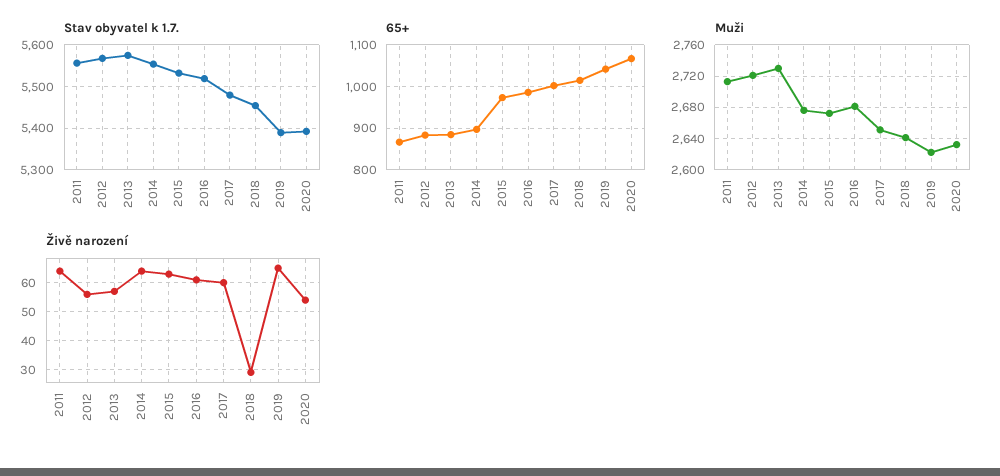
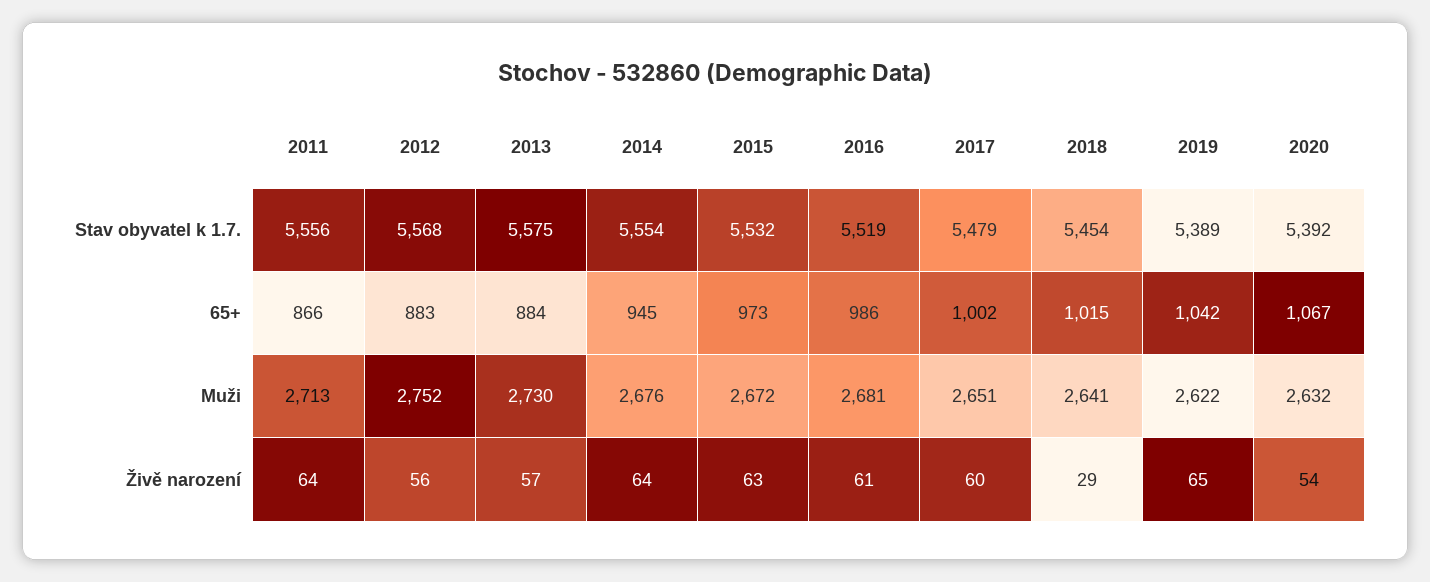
65+, 2014: 900 -> 945
Muži, 2012: 2720 -> 2752

